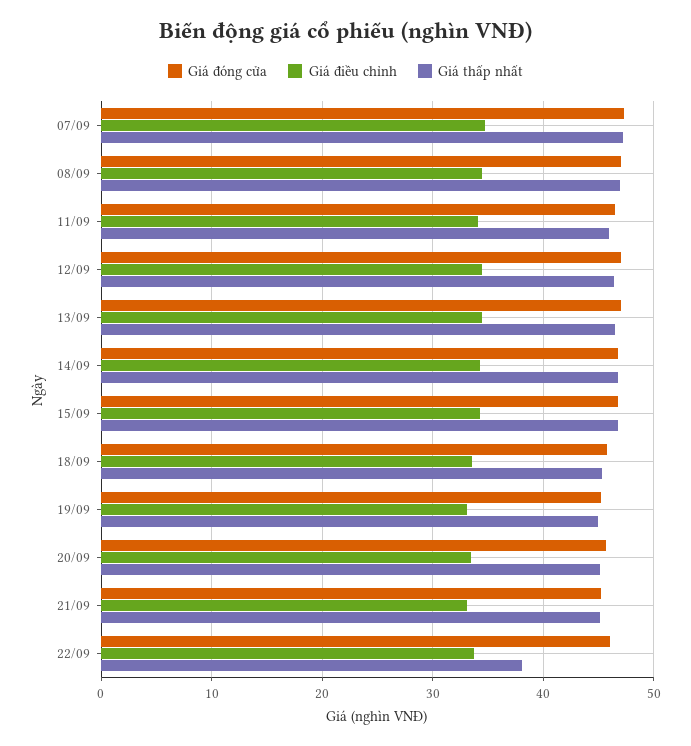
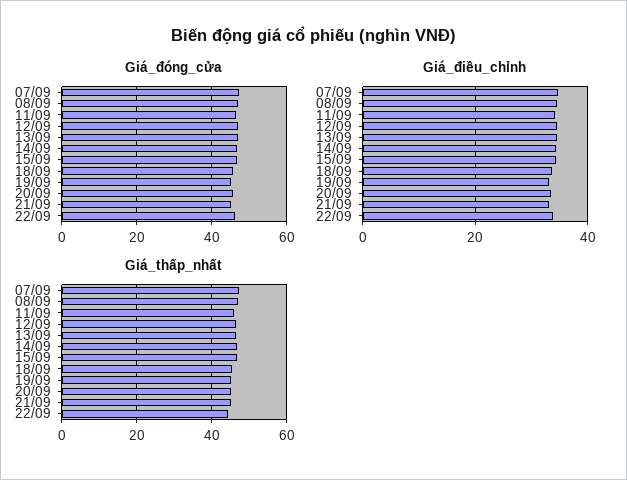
Giá thấp nhất, 22/09: 38 -> 44

